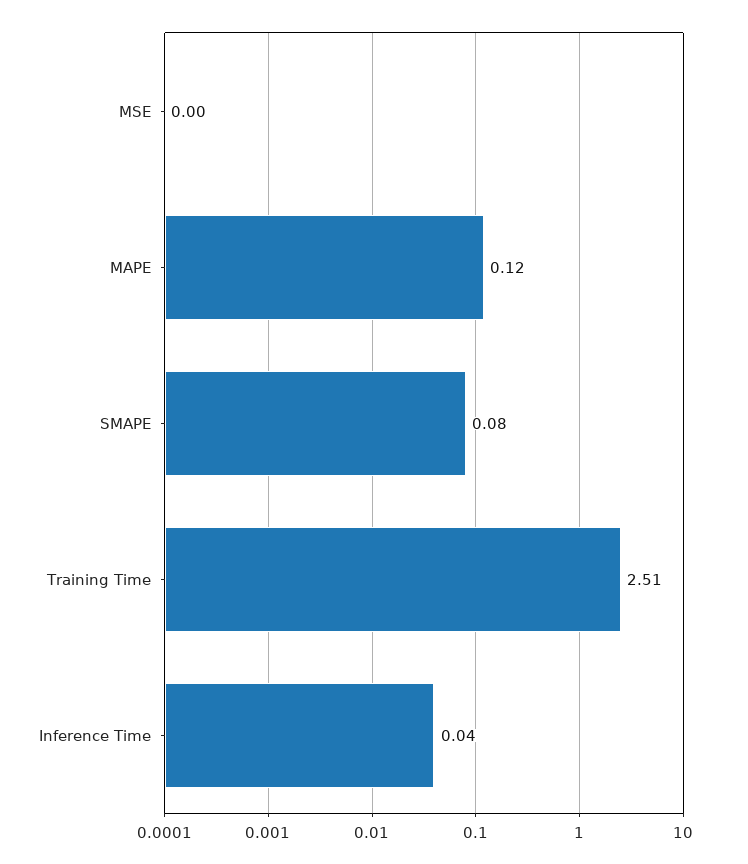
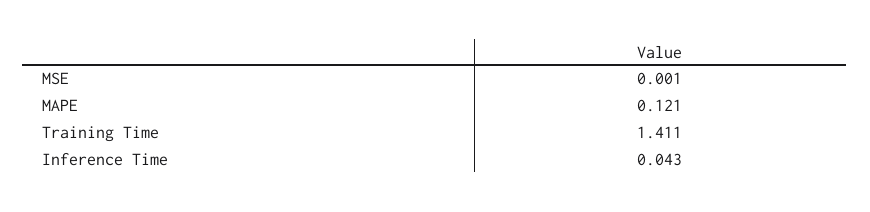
SMAPE: 0.08 -> none
Training Time: 2.51 -> 1.411

